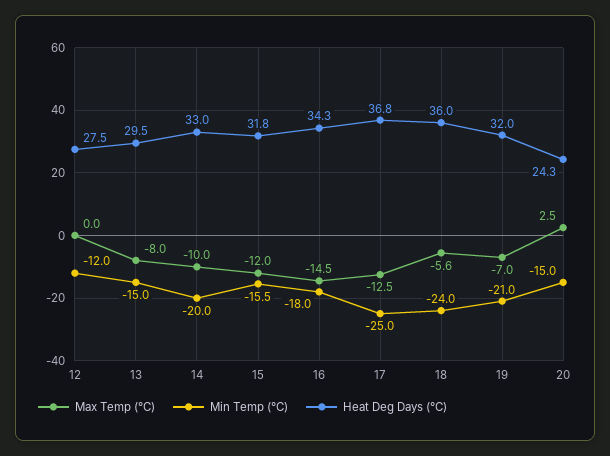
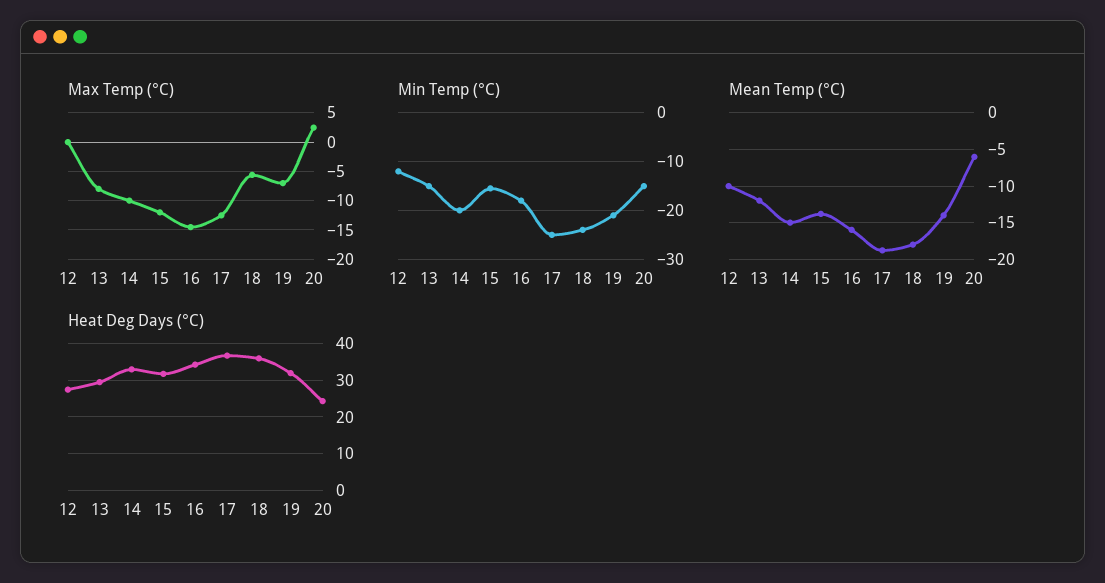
Mean Temp (°C), 12: none -> -10
Mean Temp (°C), 13: none -> -12
Mean Temp (°C), 14: none -> -15
Mean Temp (°C), 15: none -> -14
Mean Temp (°C), 16: none -> -16
Mean Temp (°C), 17: none -> -19
Mean Temp (°C), 18: none -> -18
Mean Temp (°C), 19: none -> -14
Mean Temp (°C), 20: none -> -6

